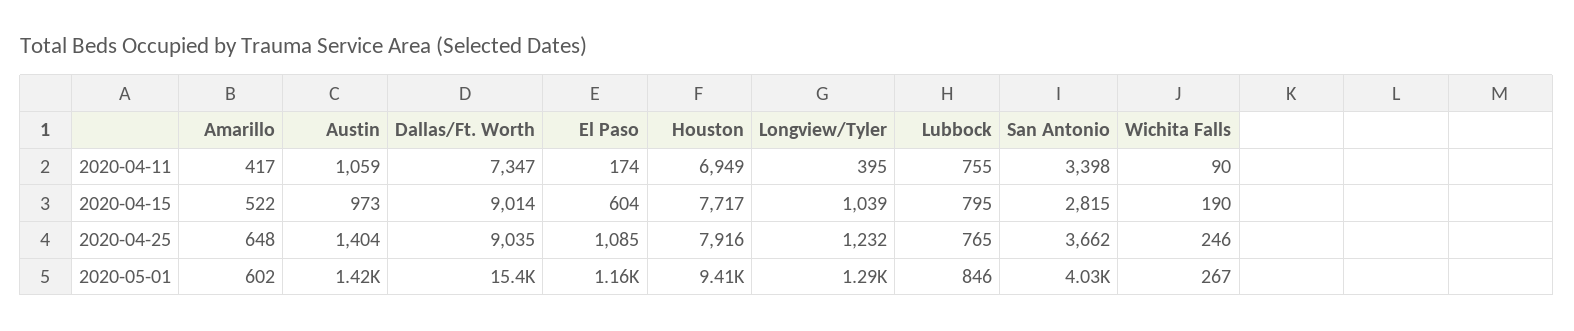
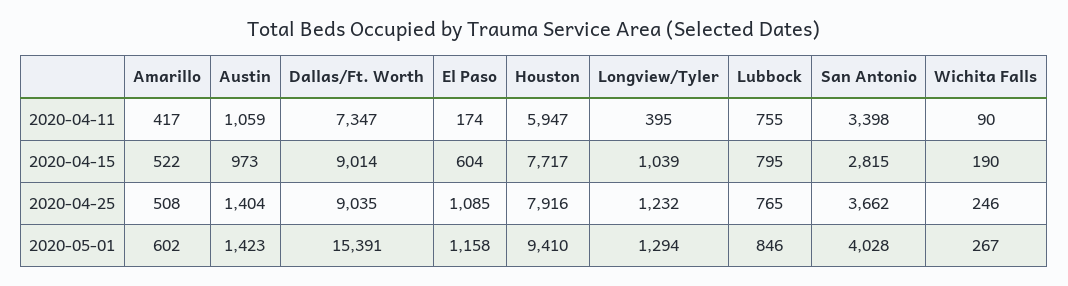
Houston, 2020-04-11: 6949 -> 5947
Amarillo, 2020-04-25: 648 -> 508

